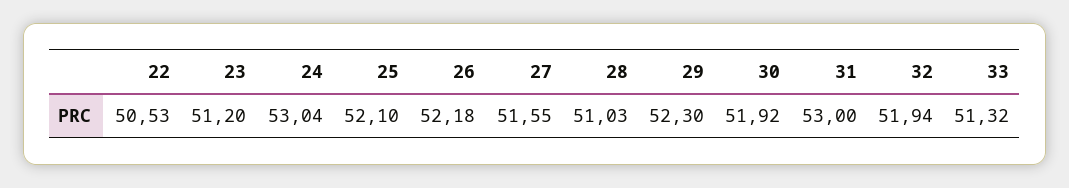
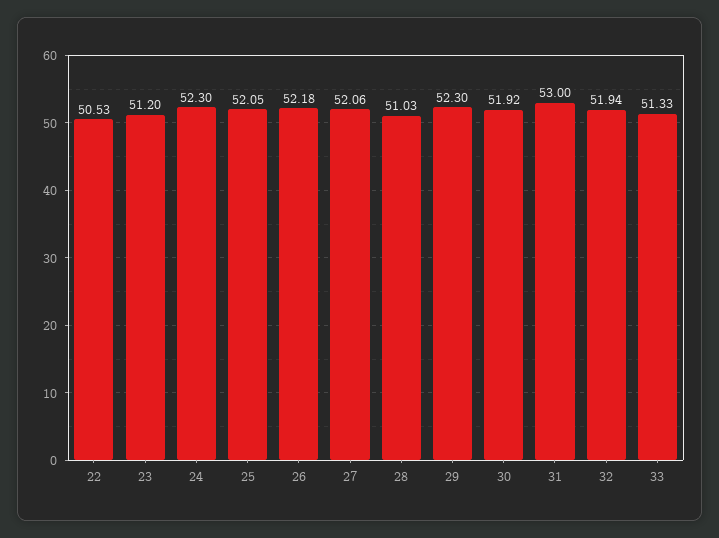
24: 53.04 -> 52.3
25: 52.1 -> 52.05
27: 51.55 -> 52.06
33: 51.32 -> 51.33

